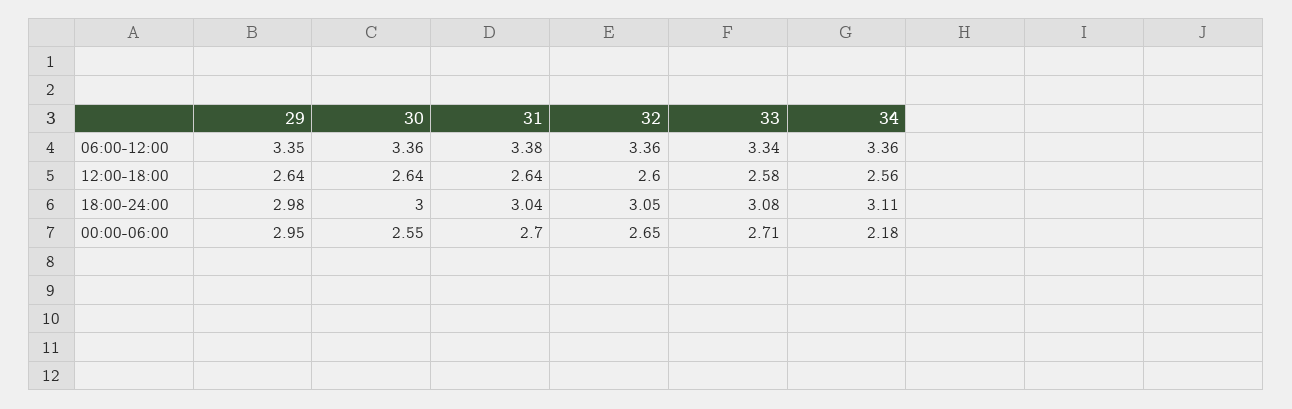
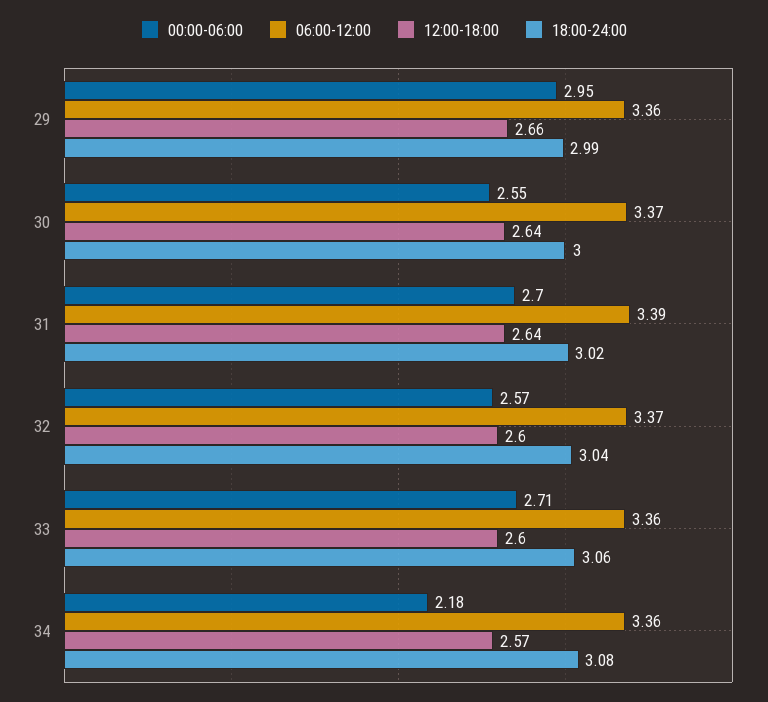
06:00-12:00, 29: 3.35 -> 3.36
06:00-12:00, 30: 3.36 -> 3.37
06:00-12:00, 31: 3.38 -> 3.39
06:00-12:00, 32: 3.36 -> 3.37
06:00-12:00, 33: 3.34 -> 3.36
12:00-18:00, 29: 2.64 -> 2.66
12:00-18:00, 33: 2.58 -> 2.6
12:00-18:00, 34: 2.56 -> 2.57
18:00-24:00, 29: 2.98 -> 2.99
18:00-24:00, 31: 3.04 -> 3.02
18:00-24:00, 32: 3.05 -> 3.04
18:00-24:00, 33: 3.08 -> 3.06
18:00-24:00, 34: 3.11 -> 3.08
00:00-06:00, 32: 2.65 -> 2.57

